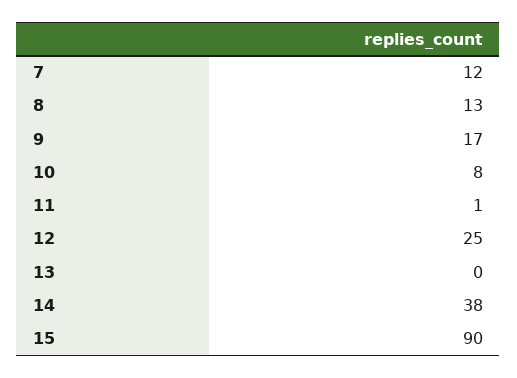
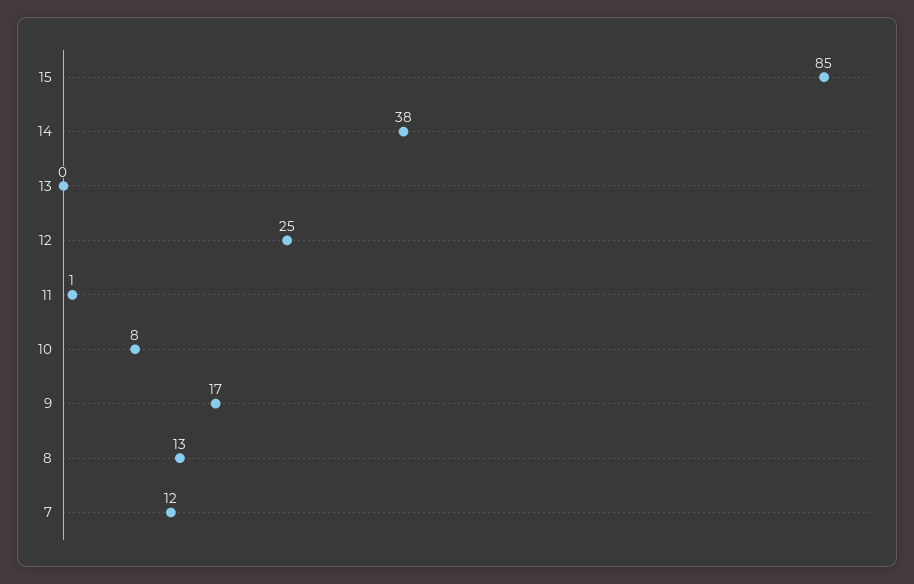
15: 90 -> 85

